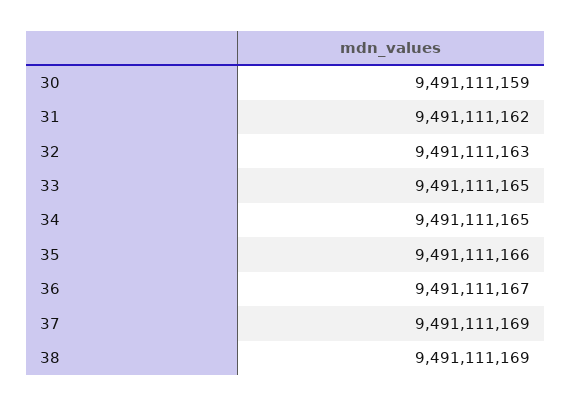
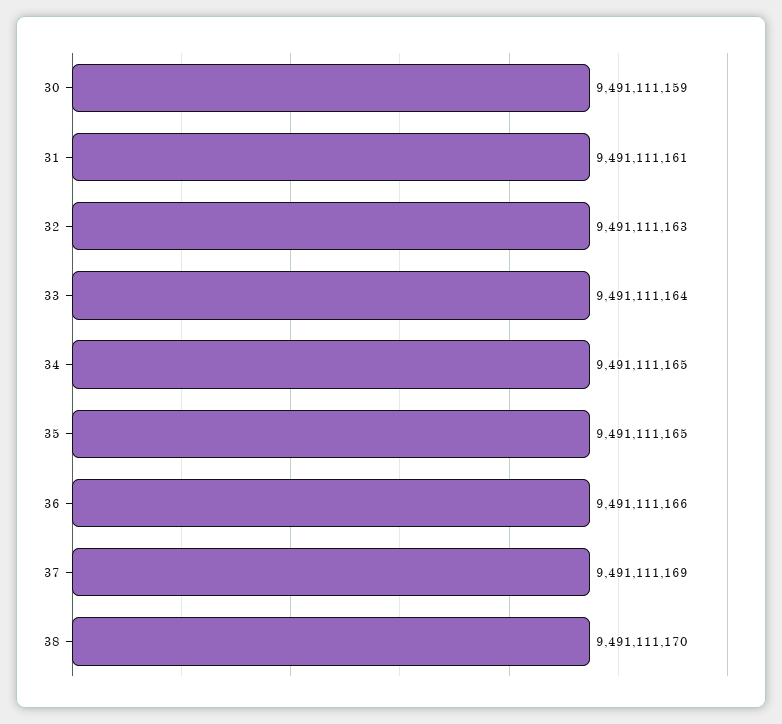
31: 9491111162 -> 9491111161
33: 9491111165 -> 9491111164
35: 9491111166 -> 9491111165
36: 9491111167 -> 9491111166
38: 9491111169 -> 9491111170

